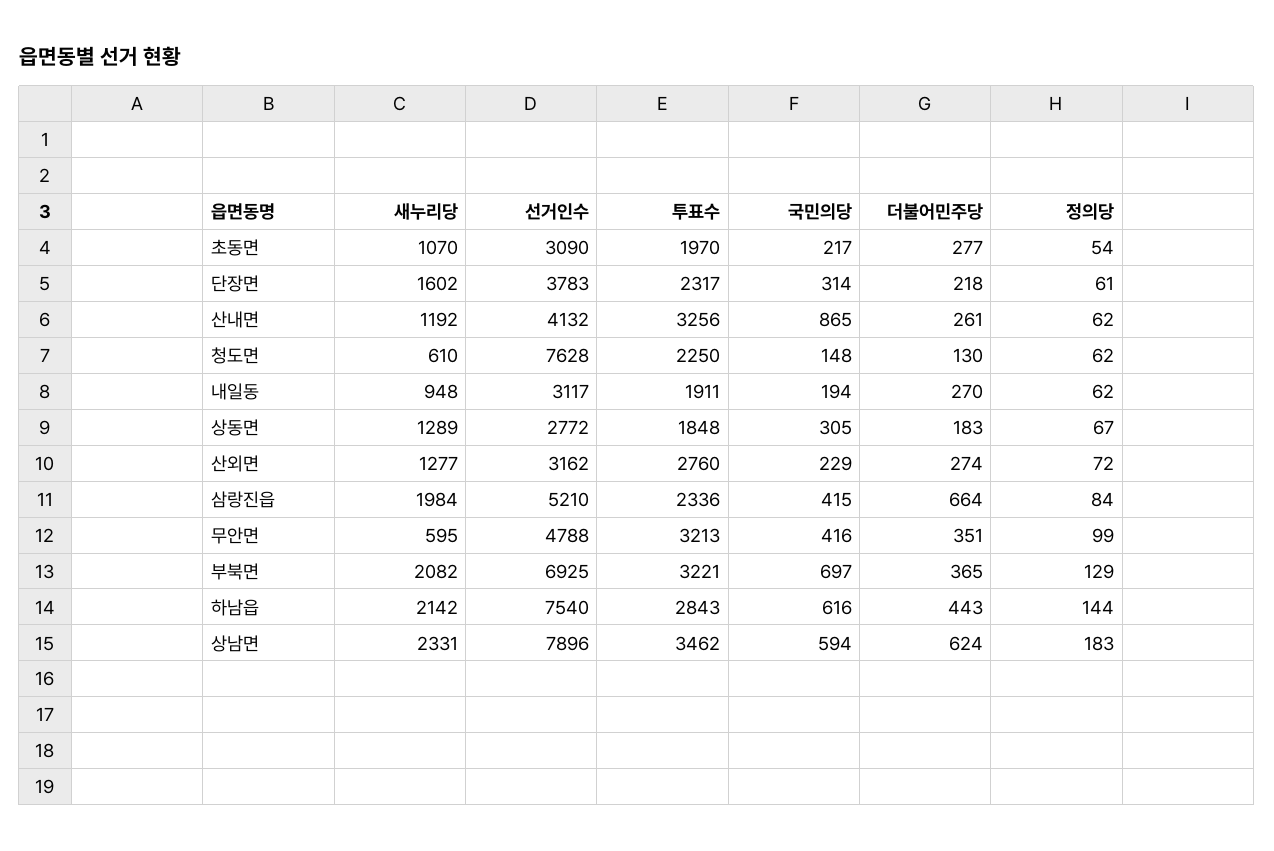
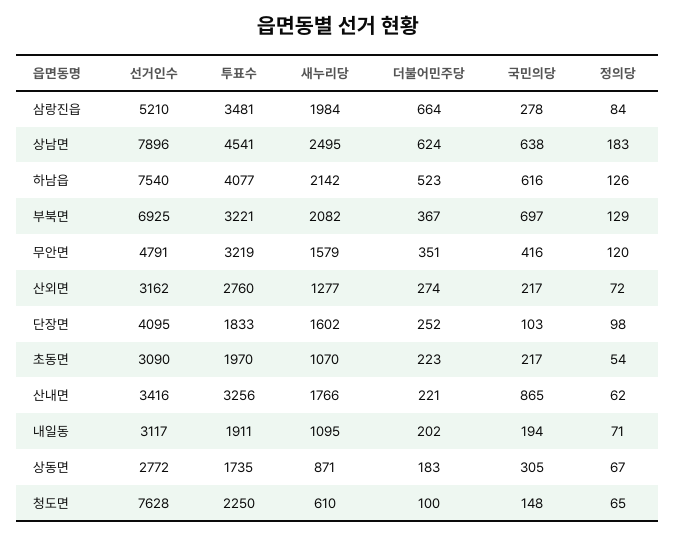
더불어민주당, 초동면: 277 -> 223
선거인수, 단장면: 3783 -> 4095
투표수, 단장면: 2317 -> 1833
국민의당, 단장면: 314 -> 103
더불어민주당, 단장면: 218 -> 252
정의당, 단장면: 61 -> 98
새누리당, 산내면: 1192 -> 1766
선거인수, 산내면: 4132 -> 3416
더불어민주당, 산내면: 261 -> 221
더불어민주당, 청도면: 130 -> 100
정의당, 청도면: 62 -> 65
새누리당, 내일동: 948 -> 1095
더불어민주당, 내일동: 270 -> 202
정의당, 내일동: 62 -> 71
새누리당, 상동면: 1289 -> 871
투표수, 상동면: 1848 -> 1735
국민의당, 산외면: 229 -> 217
투표수, 삼랑진읍: 2336 -> 3481
국민의당, 삼랑진읍: 415 -> 278
새누리당, 무안면: 595 -> 1579
선거인수, 무안면: 4788 -> 4791
투표수, 무안면: 3213 -> 3219
정의당, 무안면: 99 -> 120
더불어민주당, 부북면: 365 -> 367
투표수, 하남읍: 2843 -> 4077
더불어민주당, 하남읍: 443 -> 523
정의당, 하남읍: 144 -> 126
새누리당, 상남면: 2331 -> 2495
투표수, 상남면: 3462 -> 4541
국민의당, 상남면: 594 -> 638

